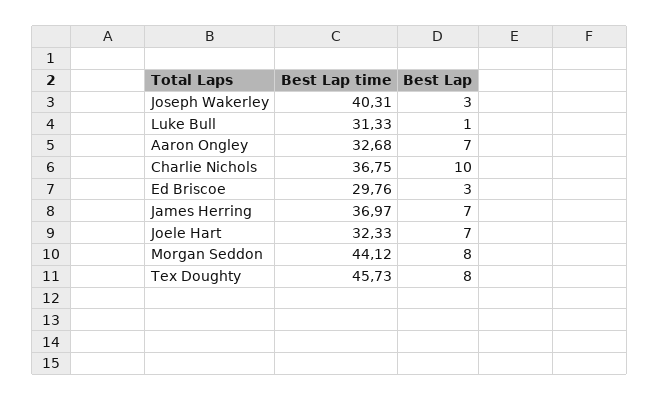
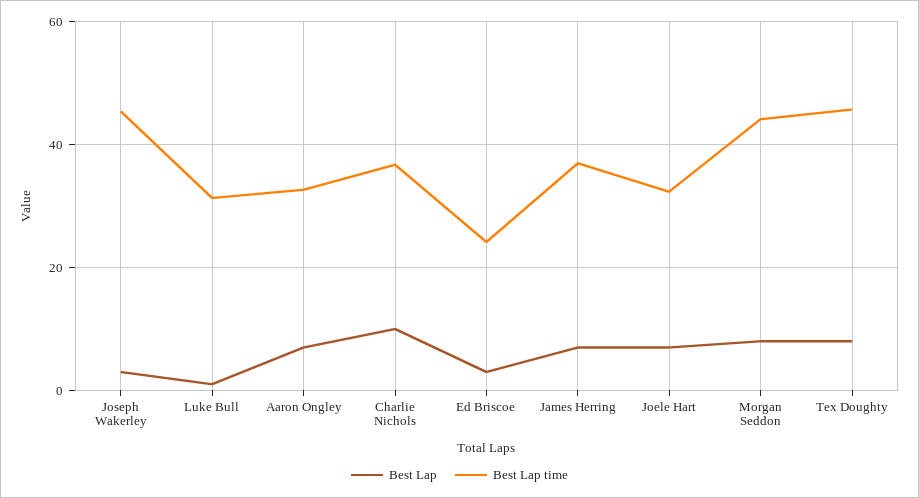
Best Lap time, Joseph Wakerley: 40.31 -> 46
Best Lap time, Ed Briscoe: 29.76 -> 24

